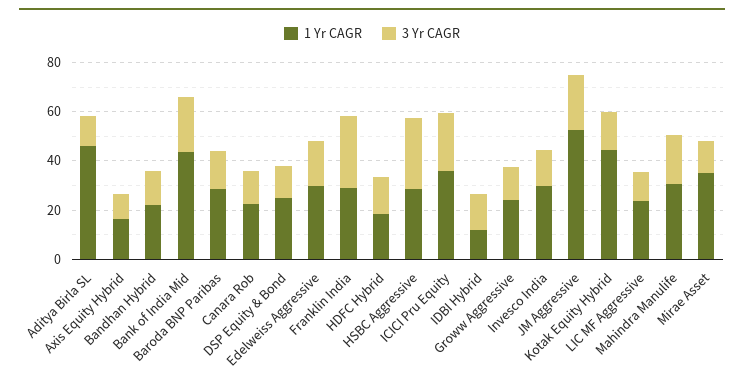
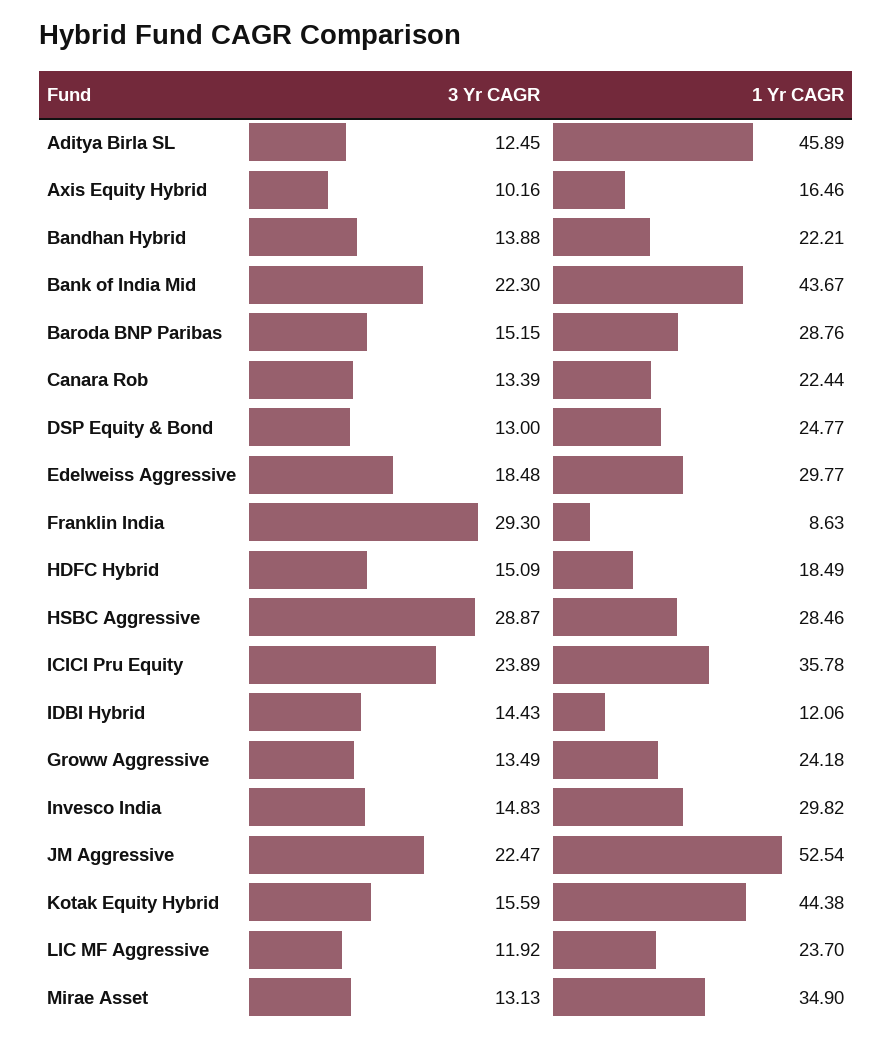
1 Yr CAGR, Franklin India: 30 -> 8.63
1 Yr CAGR, Mahindra Manulife: 30 -> none
3 Yr CAGR, Mahindra Manulife: 20 -> none

